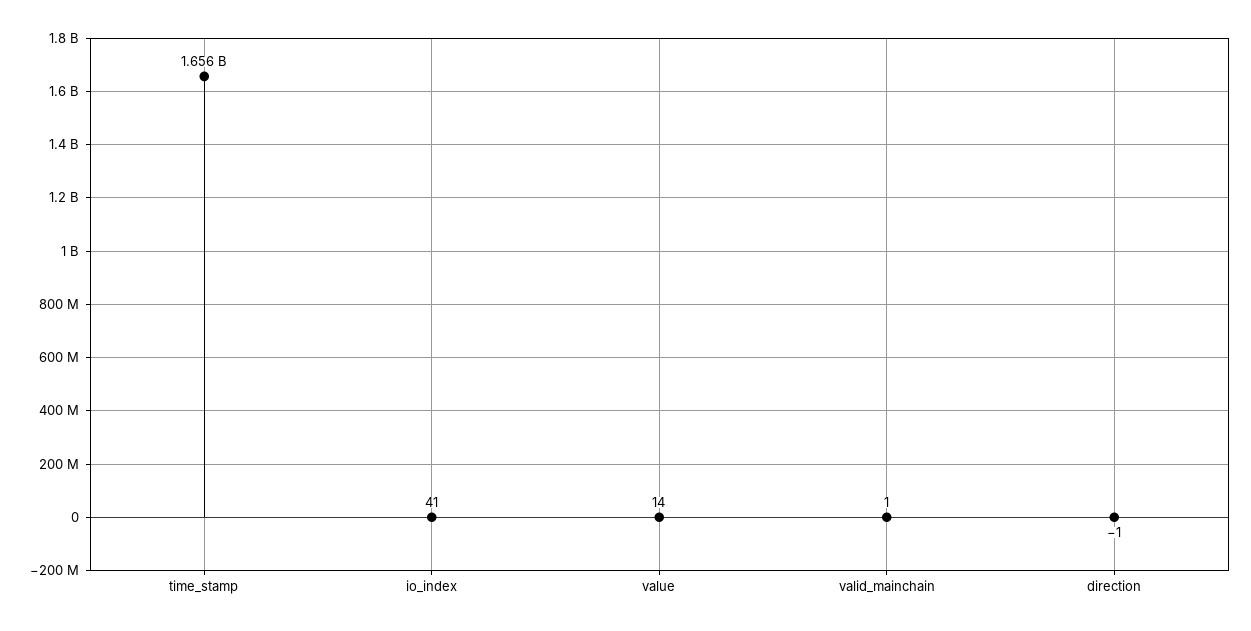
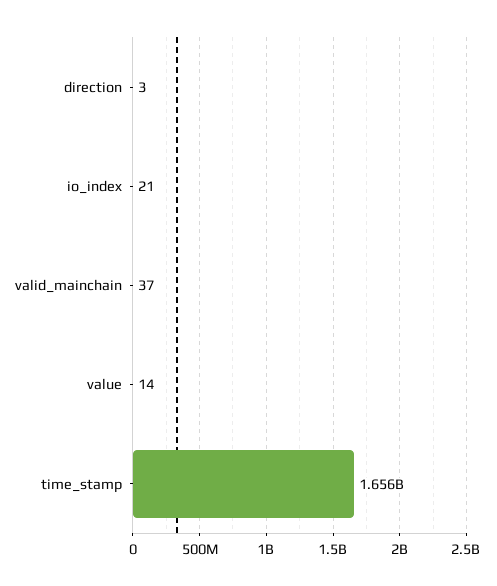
io_index: 41 -> 21
valid_mainchain: 1 -> 37
direction: -1 -> 3

